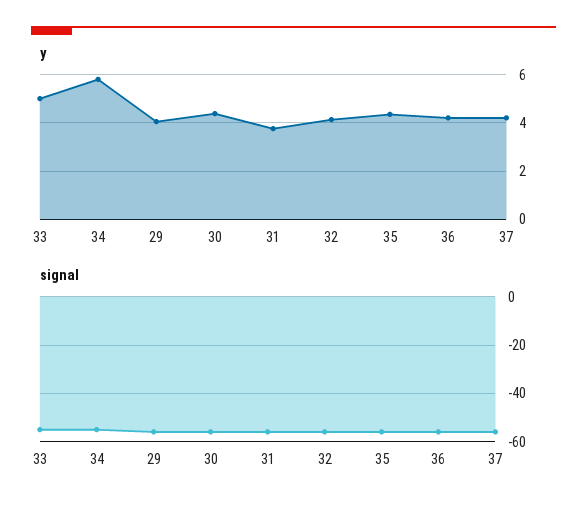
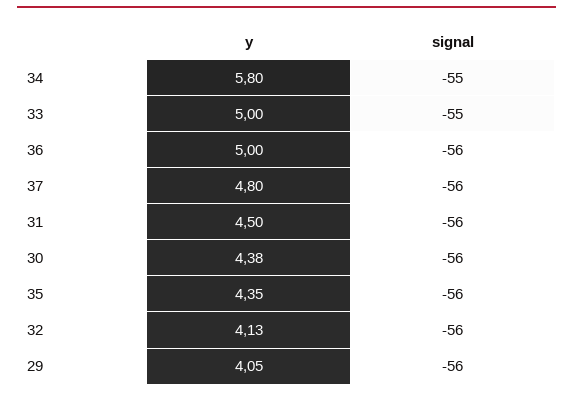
y, 31: 3.75 -> 4.5
y, 36: 4.25 -> 5
y, 37: 4.25 -> 4.8

